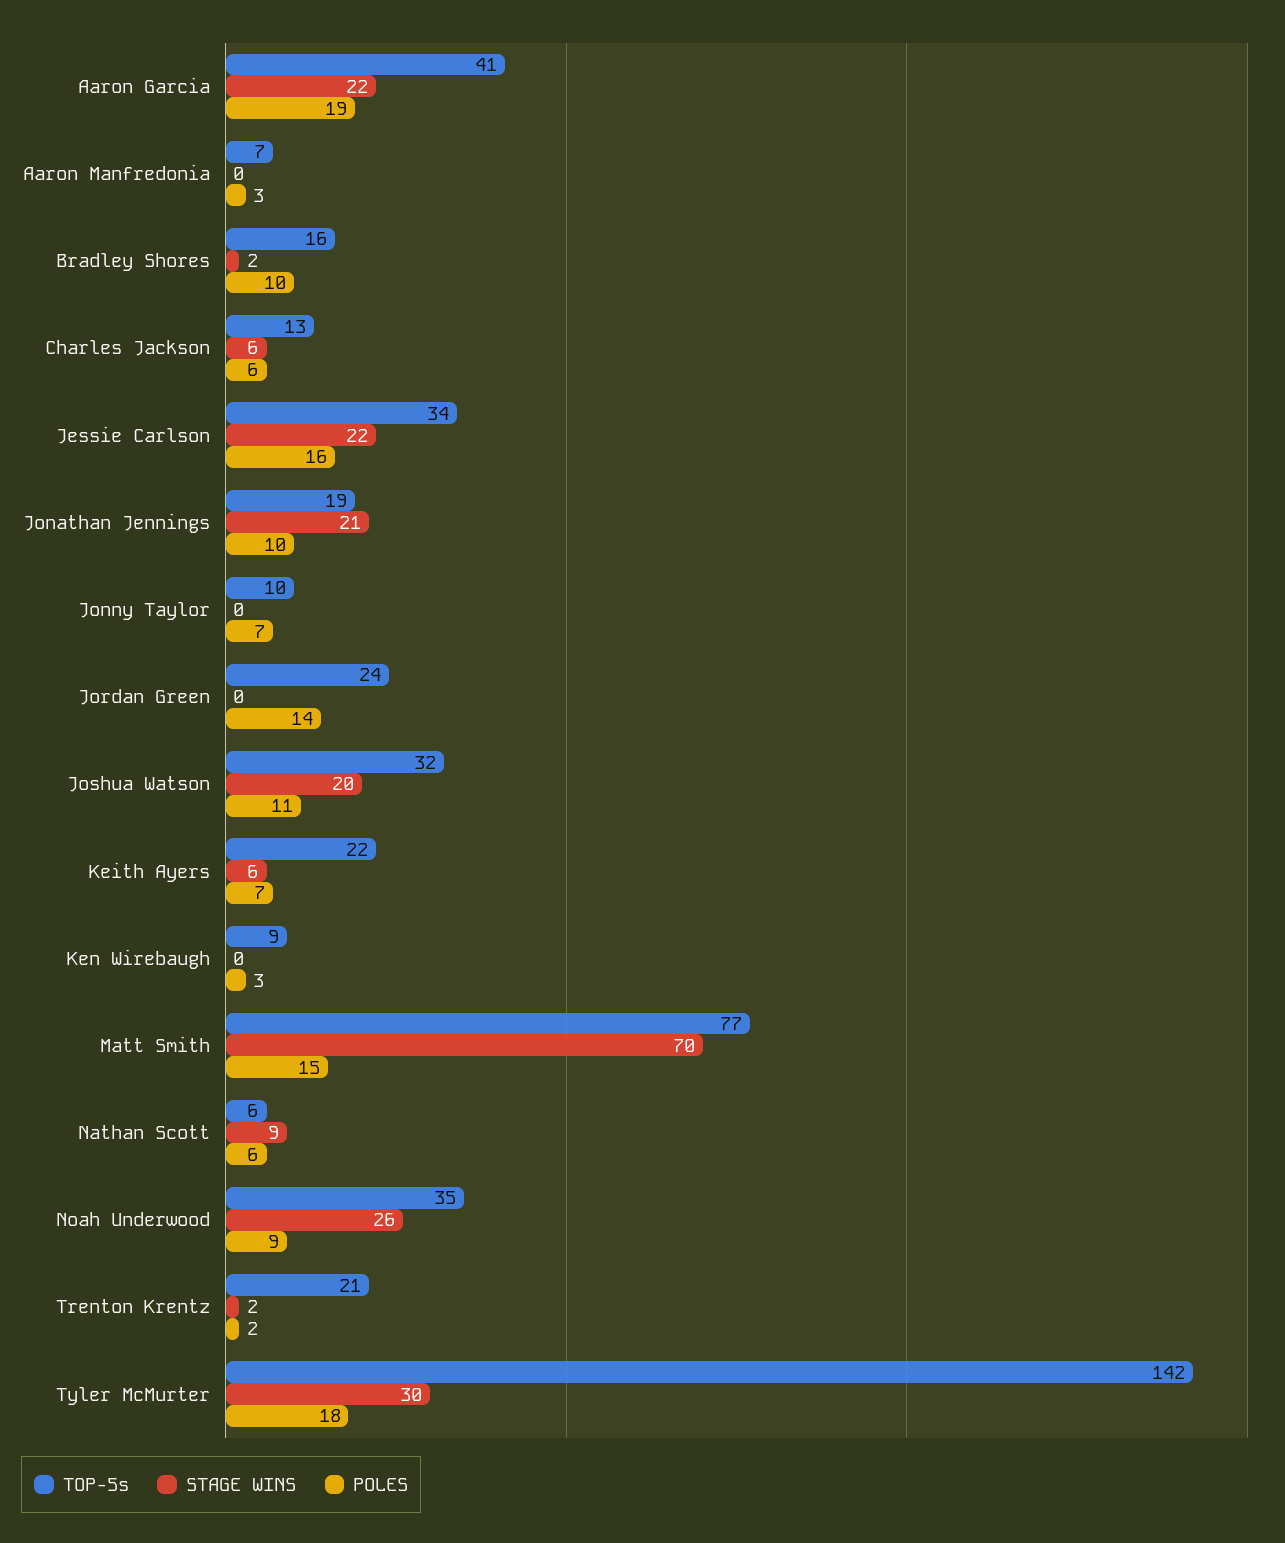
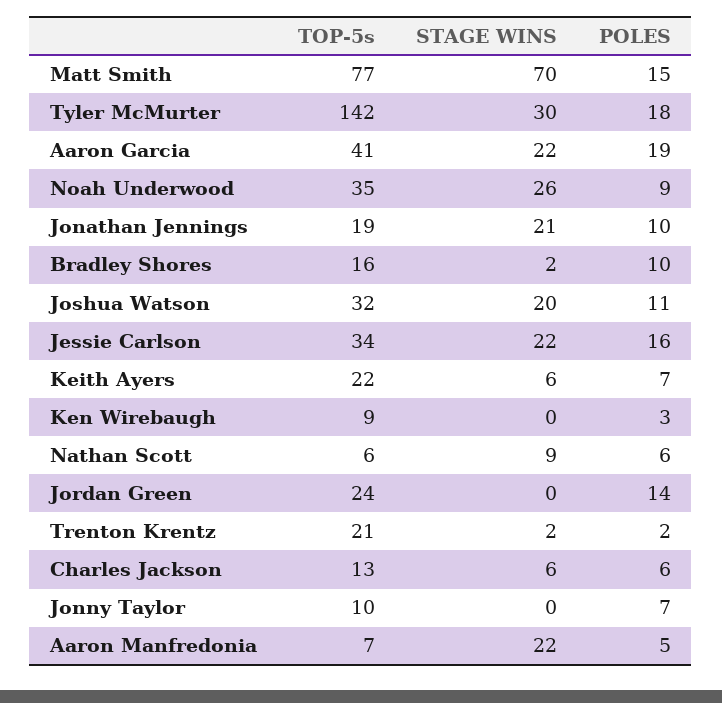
STAGE WINS, Aaron Manfredonia: 0 -> 22
POLES, Aaron Manfredonia: 3 -> 5

